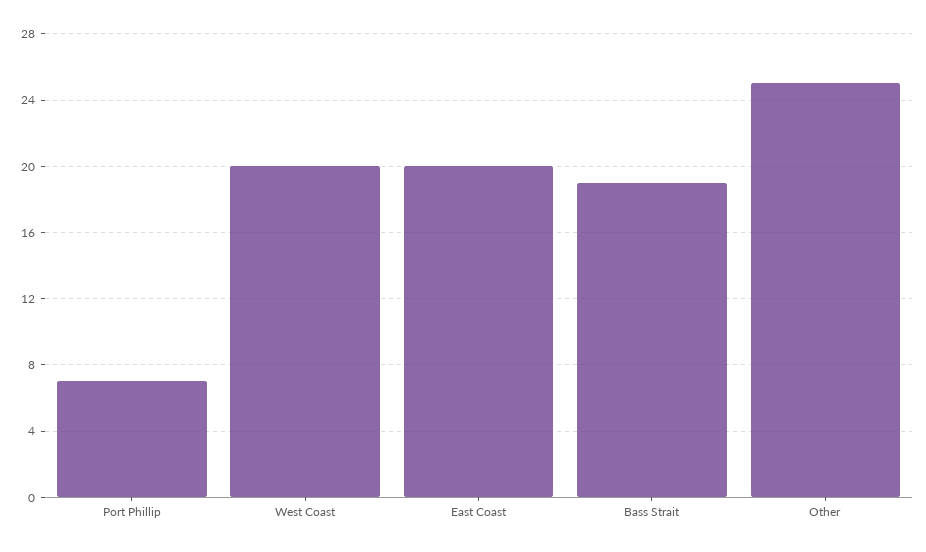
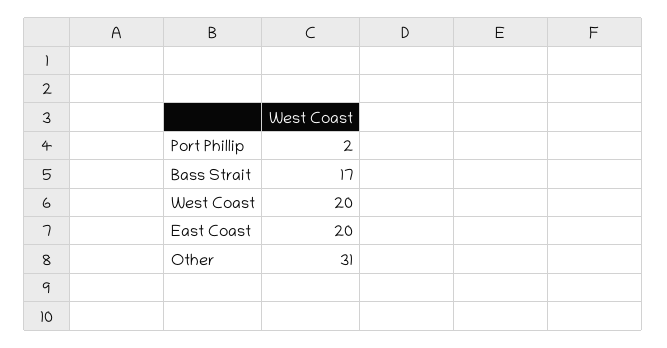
Port Phillip: 7 -> 2
Bass Strait: 19 -> 17
Other: 25 -> 31

